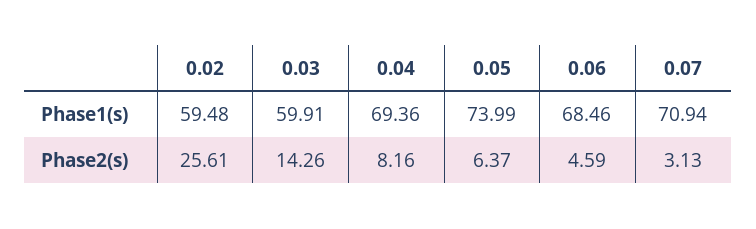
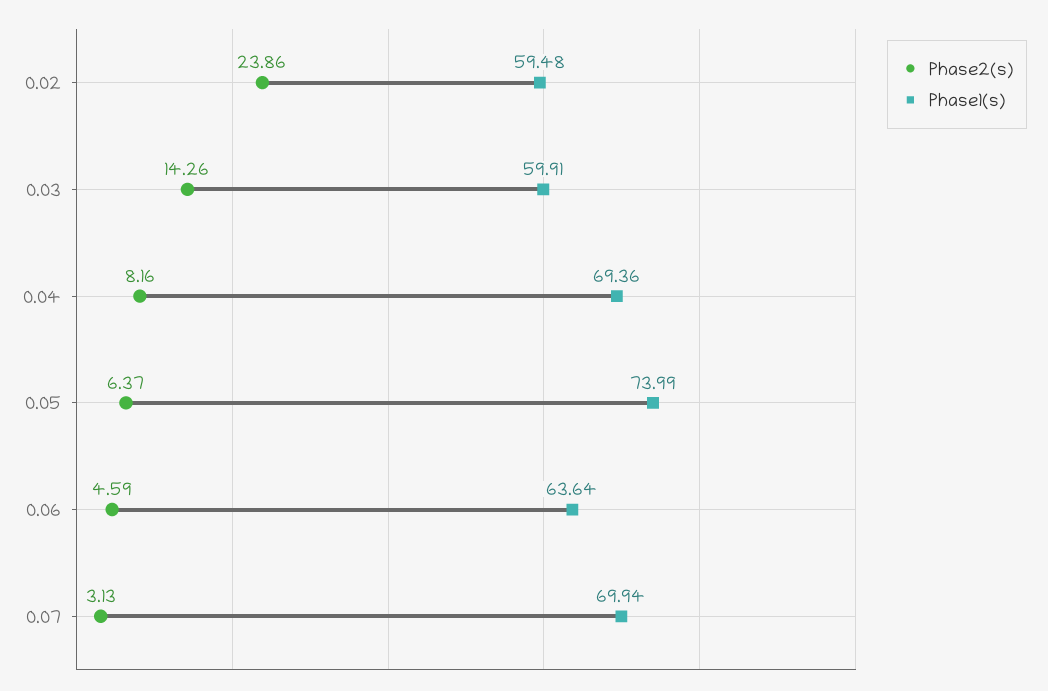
Phase1(s), 0.06: 68.46 -> 63.64
Phase1(s), 0.07: 70.94 -> 69.94
Phase2(s), 0.02: 25.61 -> 23.86

